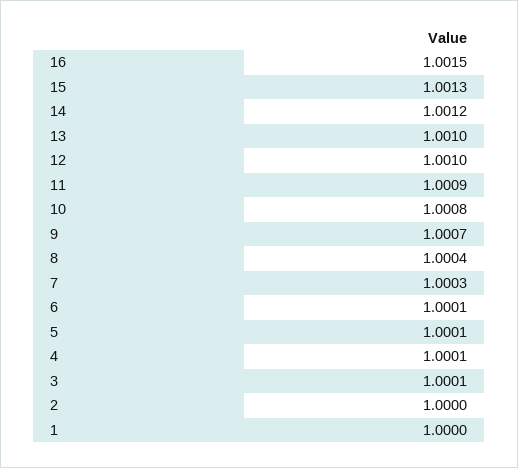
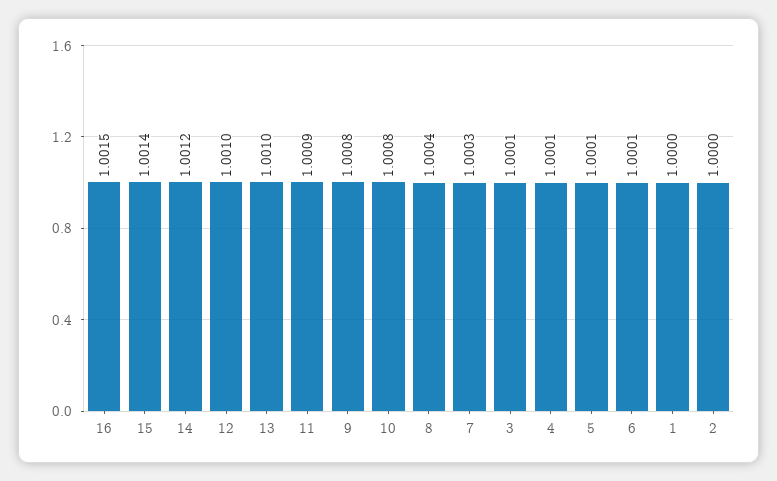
15: 1.0013 -> 1.0014
9: 1.0007 -> 1.0008

